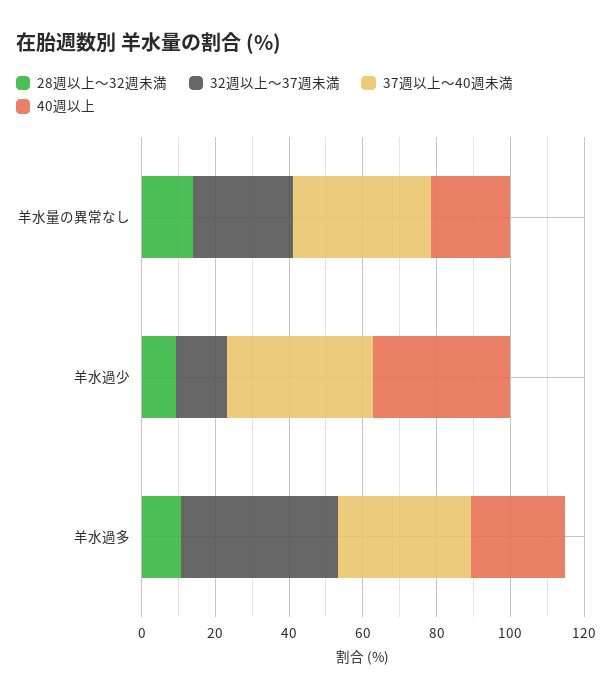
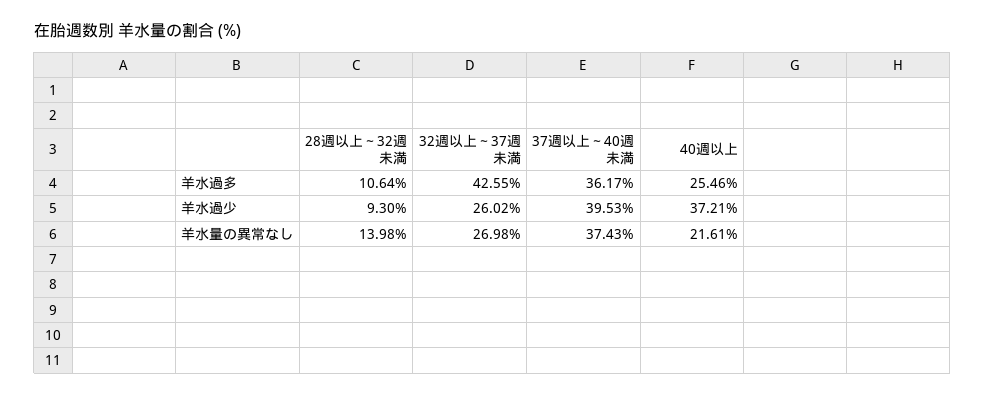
32週以上～37週未満, 羊水過少: 15 -> 26.02

